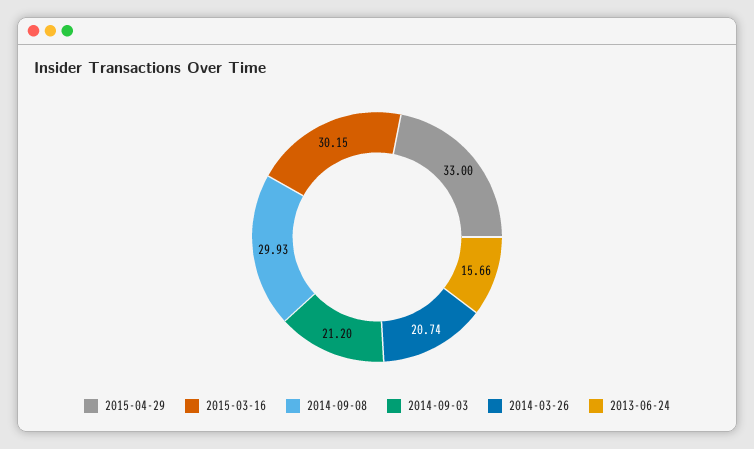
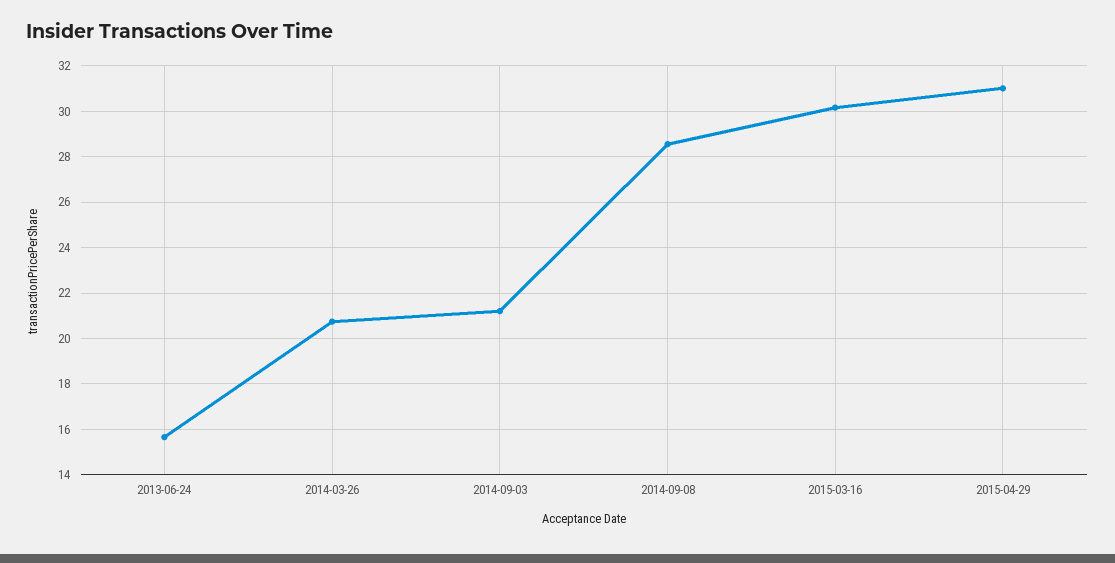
2015-04-29: 33 -> 31
2014-09-08: 29.93 -> 28.5

